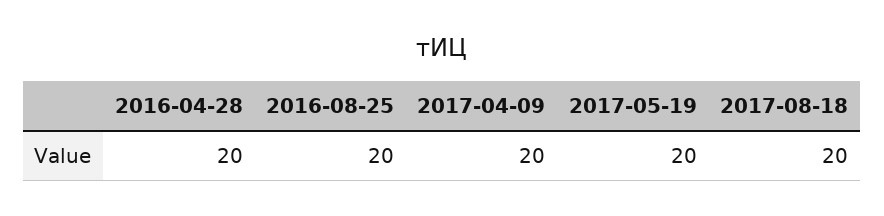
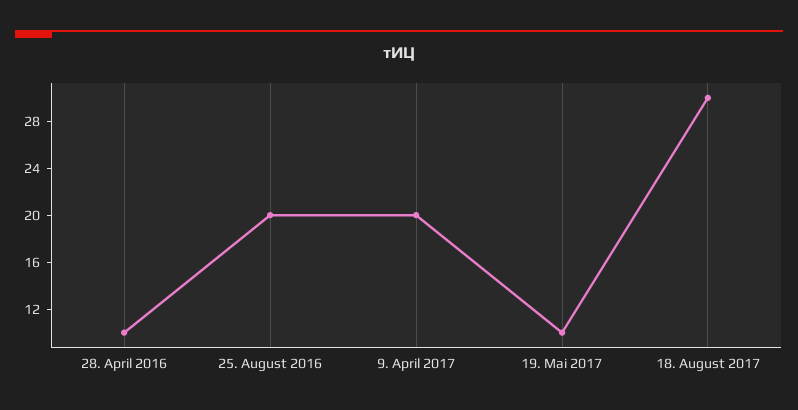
2016-04-28: 20 -> 10
2017-05-19: 20 -> 10
2017-08-18: 20 -> 30

